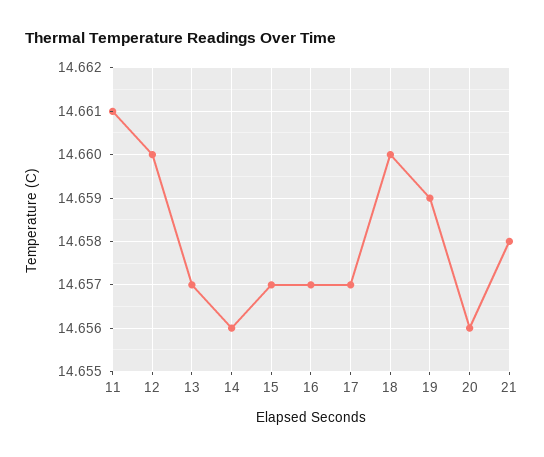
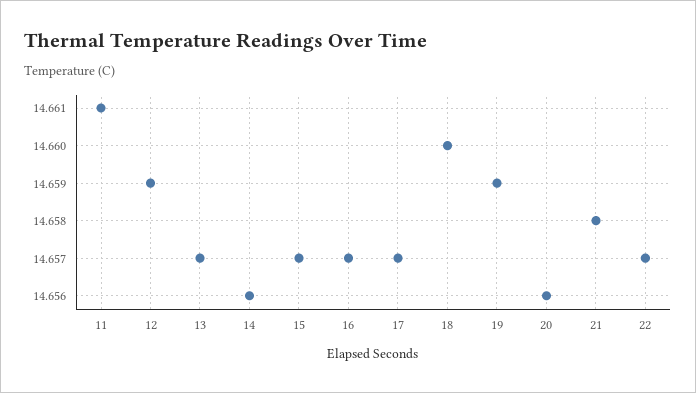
12: 14.66 -> 14.659
22: none -> 14.657

